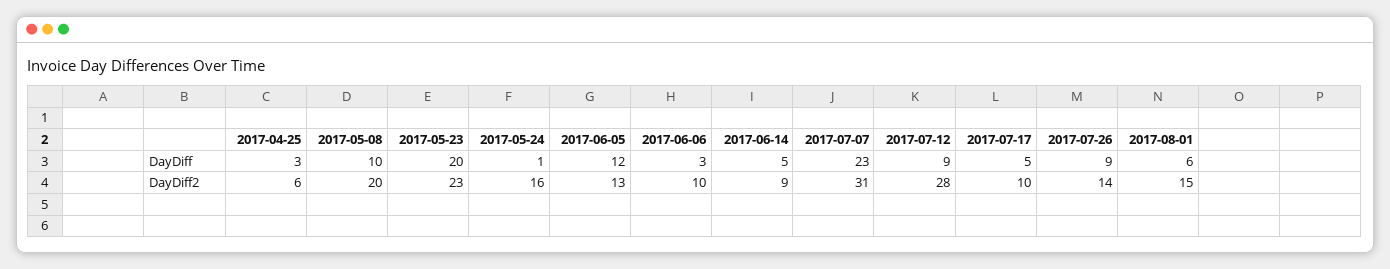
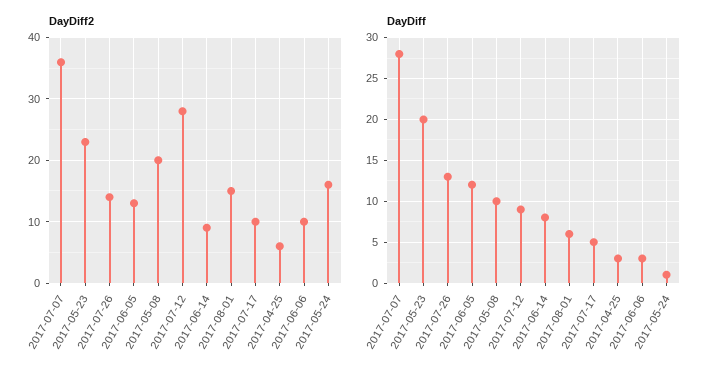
DayDiff, 2017-06-14: 5 -> 8
DayDiff, 2017-07-07: 23 -> 28
DayDiff, 2017-07-26: 9 -> 13
DayDiff2, 2017-07-07: 31 -> 36

